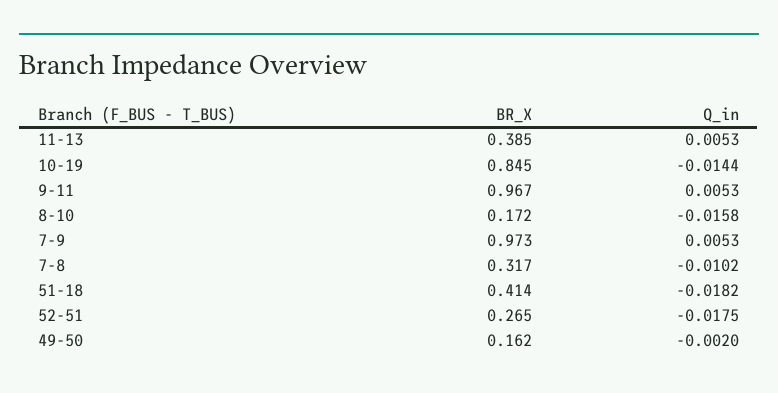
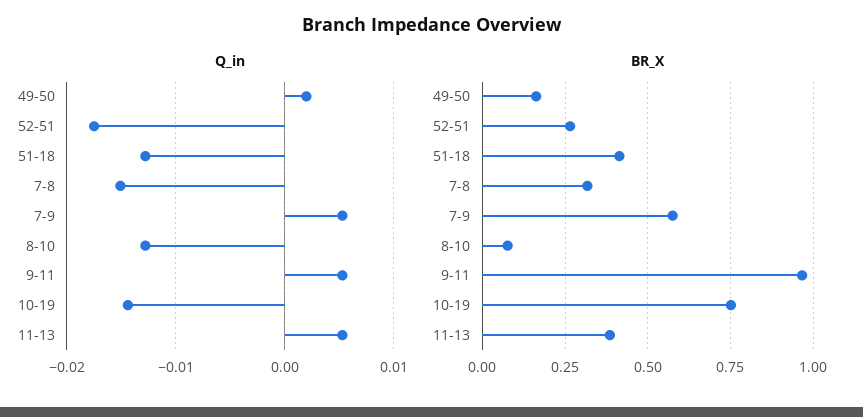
BR_X, 10-19: 0.845 -> 0.75
BR_X, 8-10: 0.172 -> 0.075
Q_in, 8-10: -0.0158 -> -0.013
BR_X, 7-9: 0.973 -> 0.575
Q_in, 7-8: -0.0102 -> -0.015
Q_in, 51-18: -0.0182 -> -0.013
Q_in, 49-50: -0.002 -> 0.002

